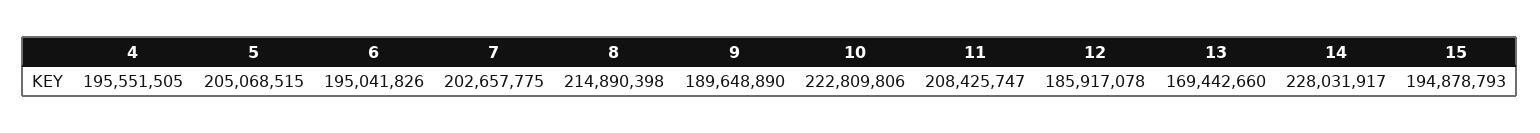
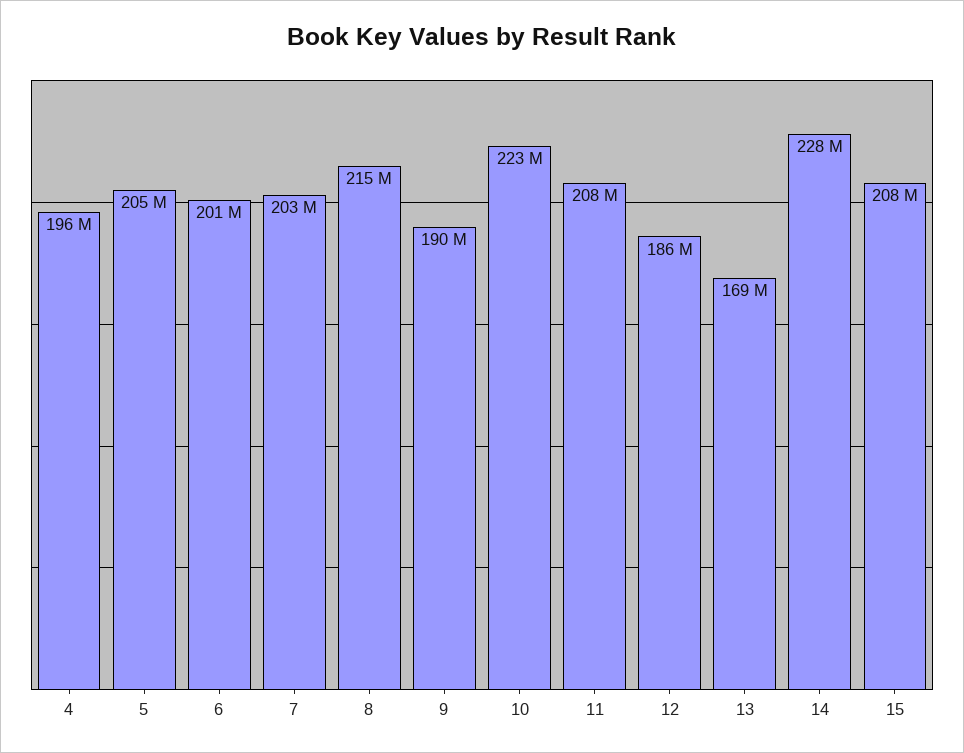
6: 195041826 -> 201000000
15: 194878793 -> 208000000

